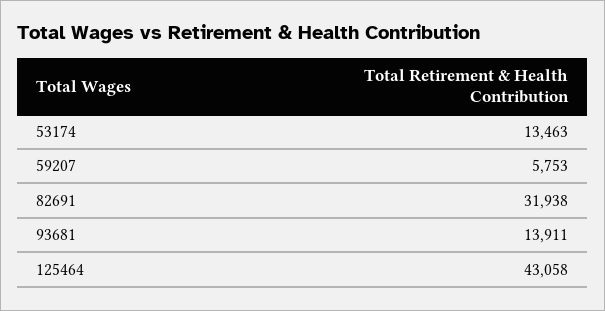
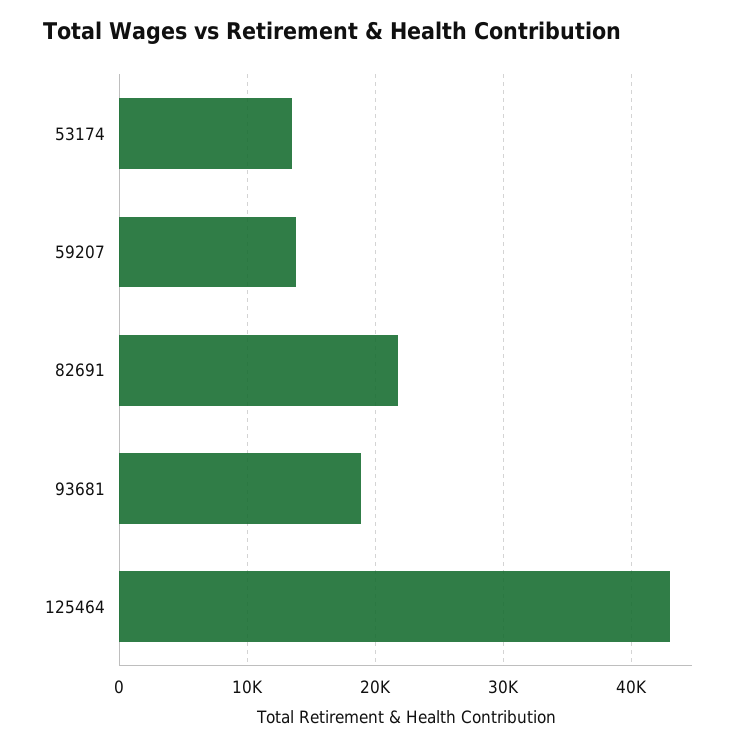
59207: 5753 -> 14000
82691: 31938 -> 22000
93681: 13911 -> 19000

